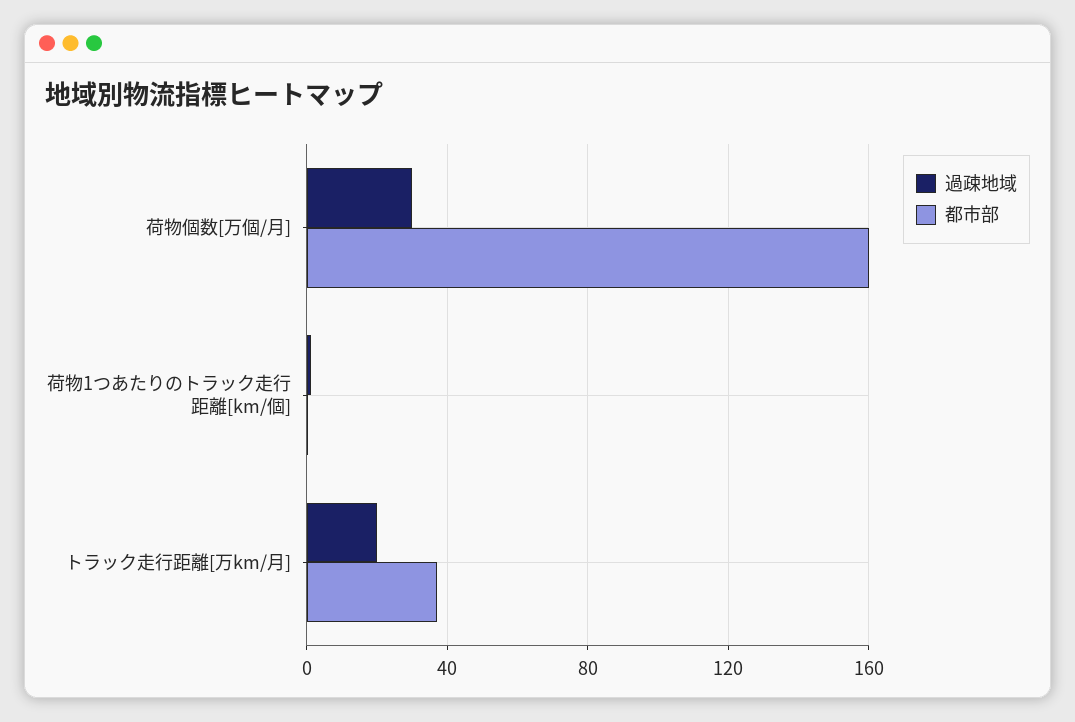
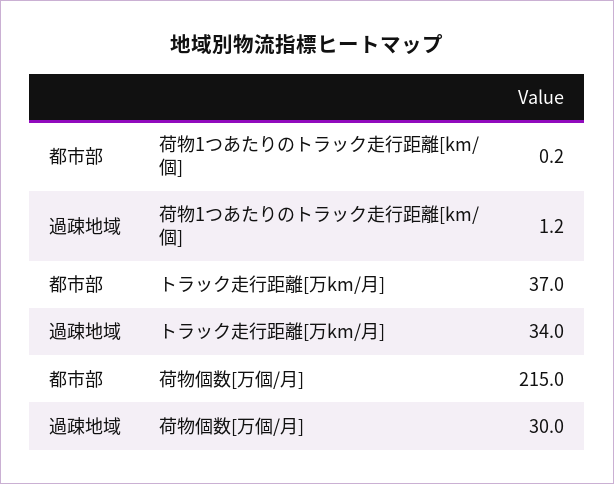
都市部, 荷物個数[万個/月]: 160 -> 215
過疎地域, トラック走行距離[万km/月]: 20 -> 34

